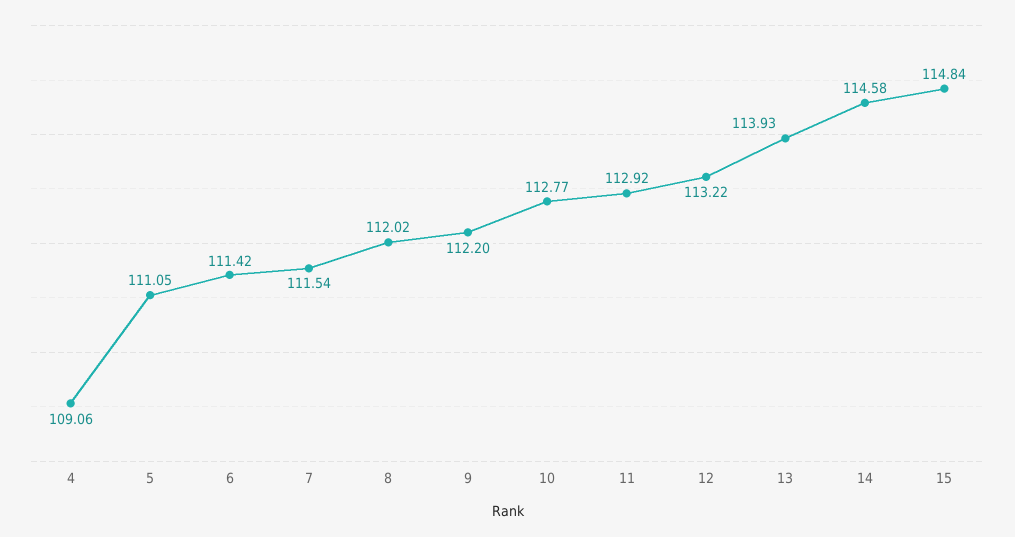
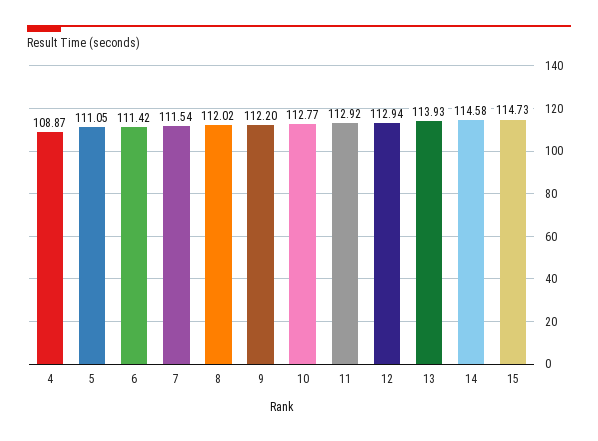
4: 109.06 -> 108.87
12: 113.22 -> 112.94
15: 114.84 -> 114.73

